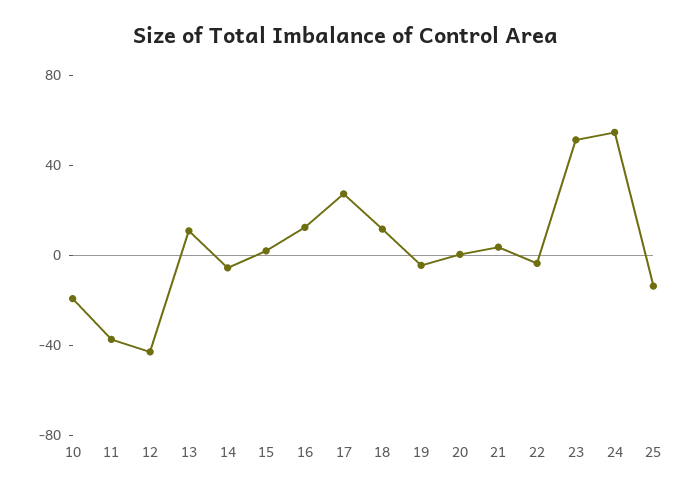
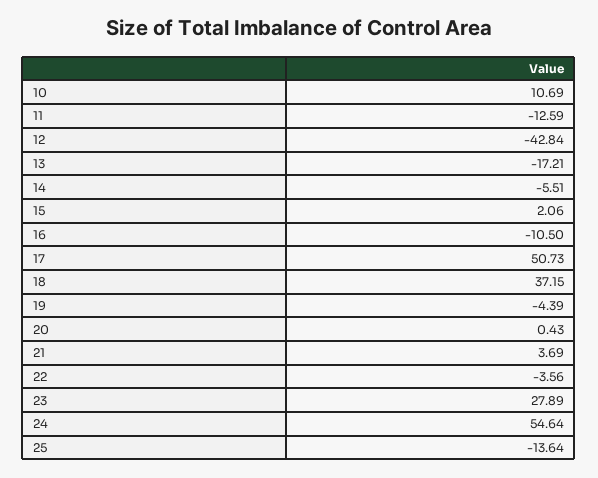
10: -20 -> 10.69
11: -40 -> -12.59
13: 10 -> -17.21
16: 10 -> -10.5
17: 30 -> 50.73
18: 10 -> 37.15
23: 50 -> 27.89

